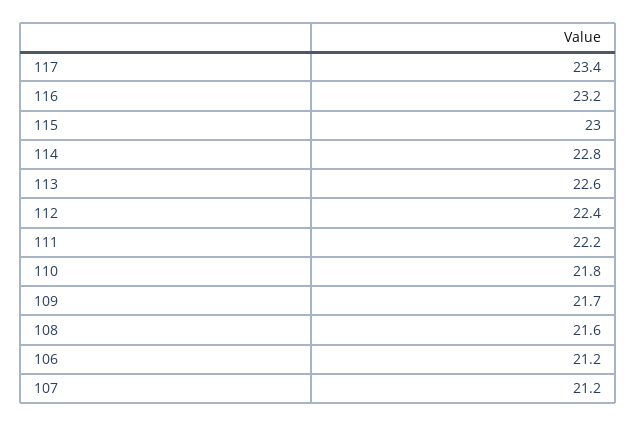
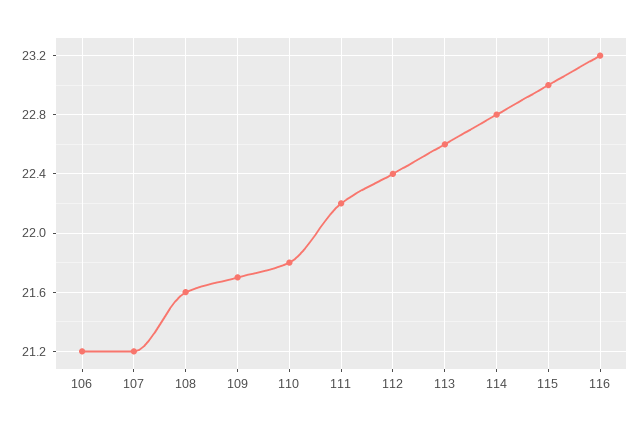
117: 23.4 -> none

